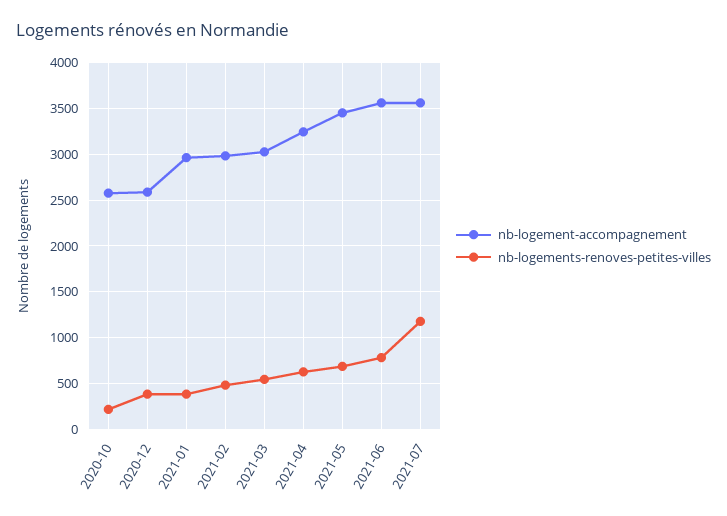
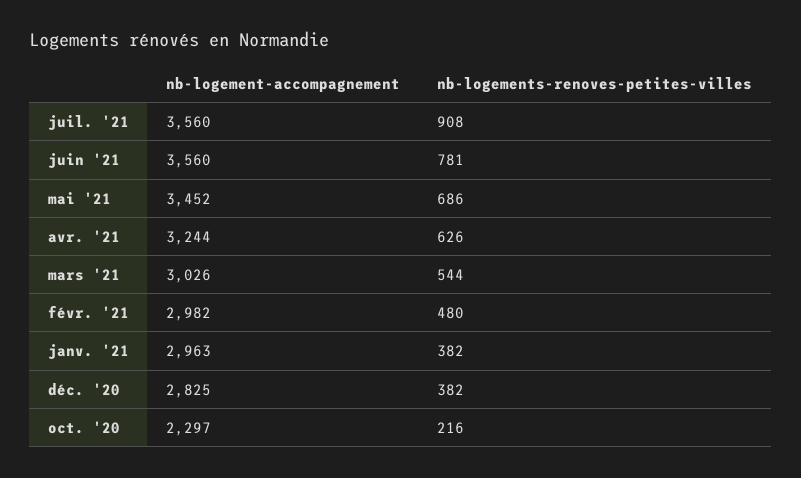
nb-logement-accompagnement, 2020-10: 2600 -> 2297
nb-logement-accompagnement, 2020-12: 2600 -> 2825
nb-logements-renoves-petites-villes, 2021-07: 1200 -> 908

